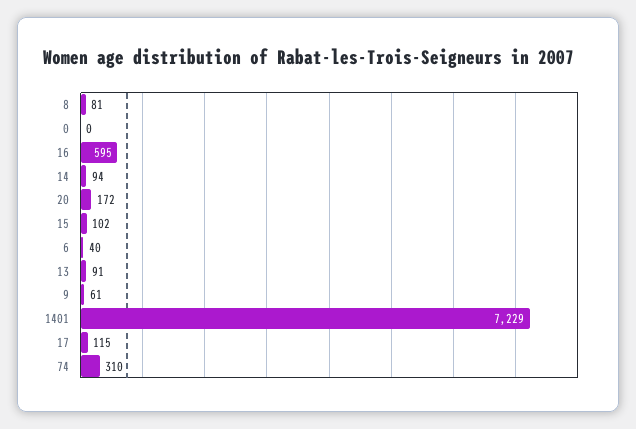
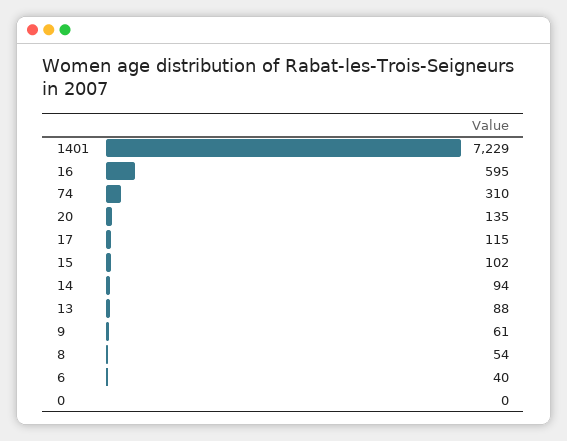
8: 81 -> 54
20: 172 -> 135
13: 91 -> 88

